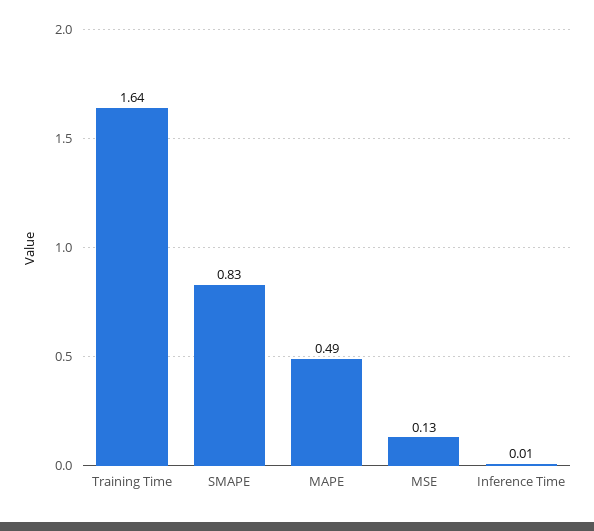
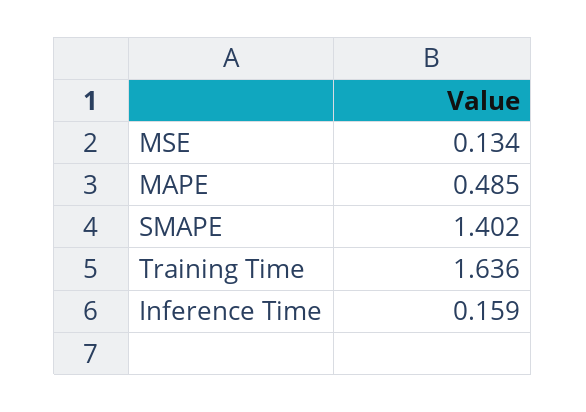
SMAPE: 0.83 -> 1.402
Inference Time: 0.01 -> 0.159

